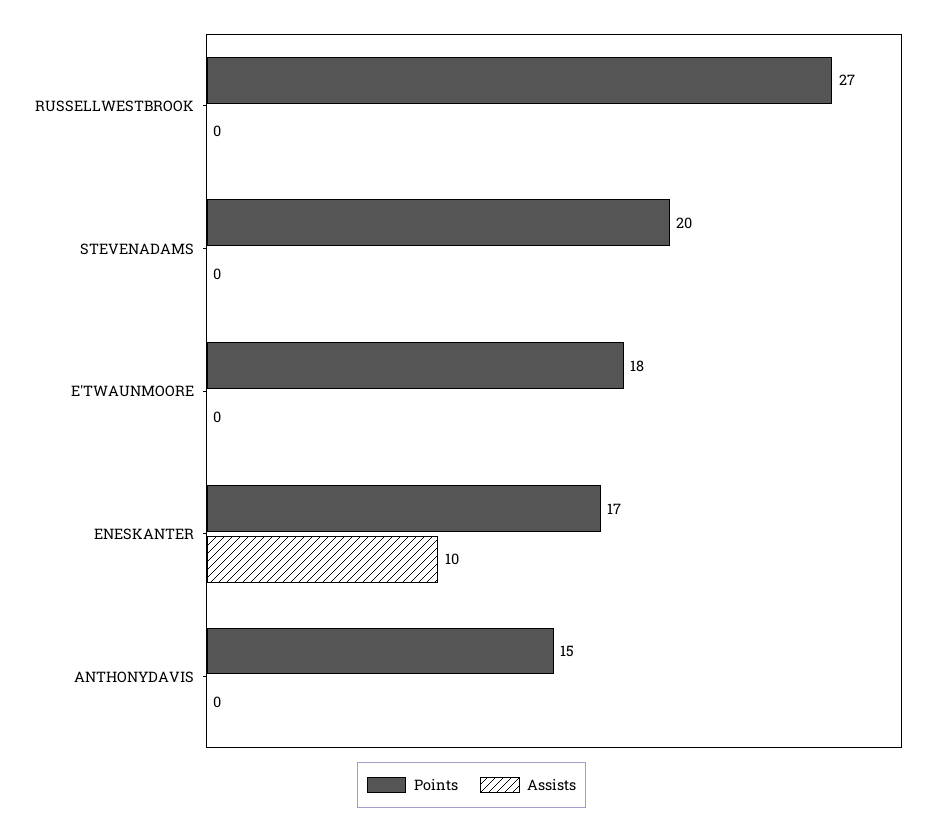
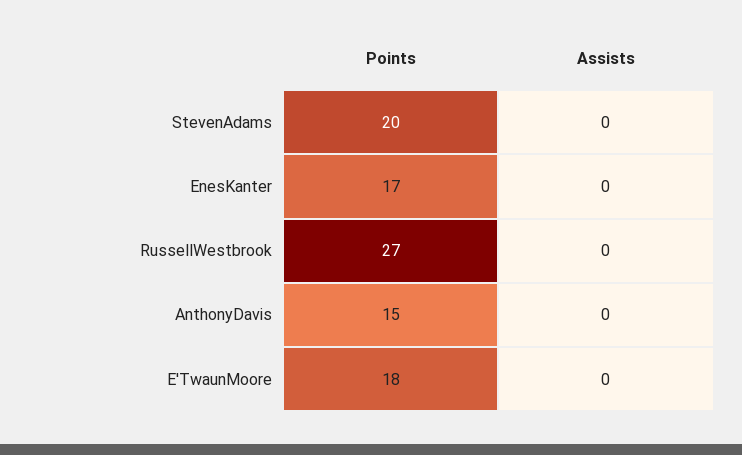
Assists, ENESKANTER: 10 -> 0

